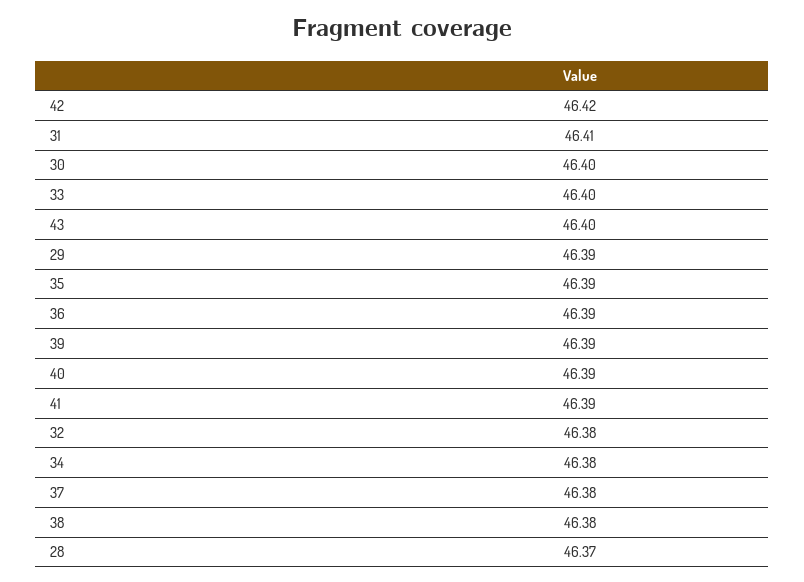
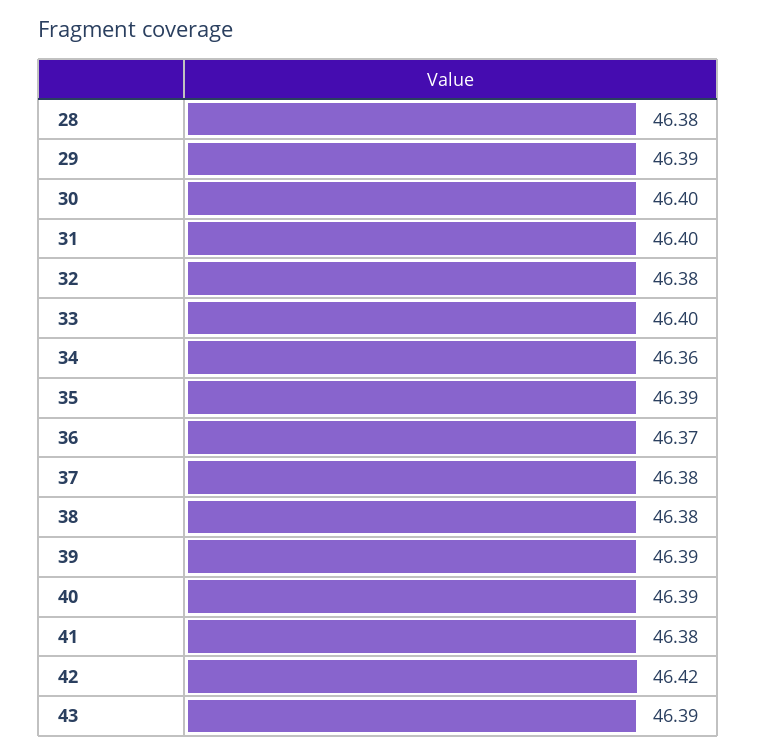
31: 46.41 -> 46.4
43: 46.4 -> 46.39
36: 46.39 -> 46.37
41: 46.39 -> 46.38
34: 46.38 -> 46.36
28: 46.37 -> 46.38

